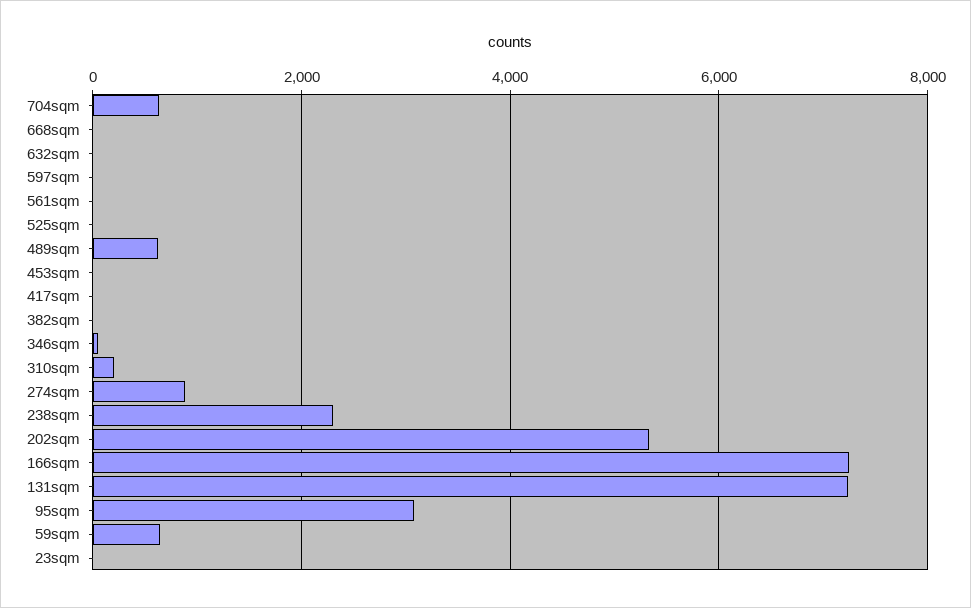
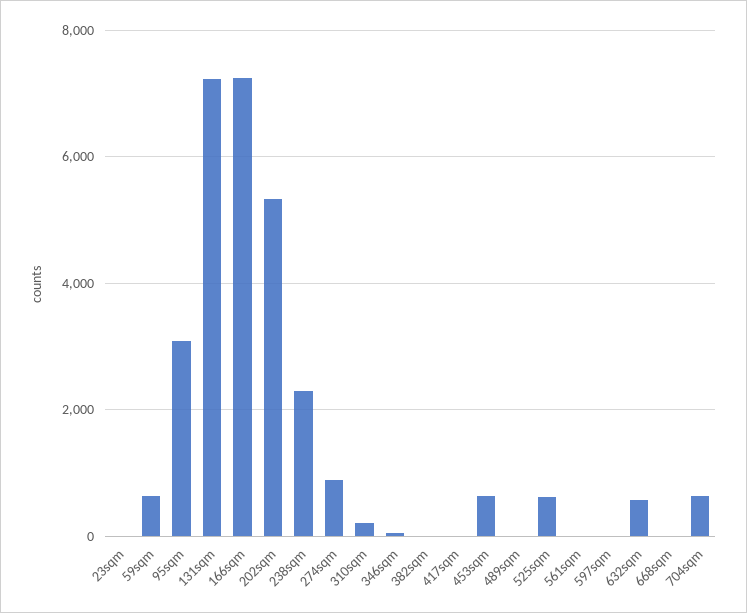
632sqm: 0 -> 600
525sqm: 0 -> 600
489sqm: 600 -> 0
453sqm: 0 -> 600

